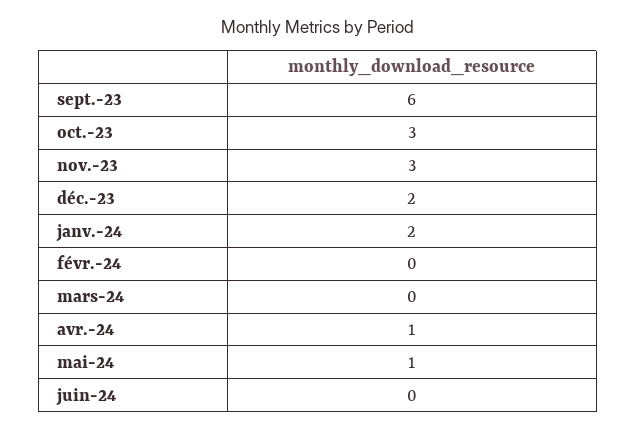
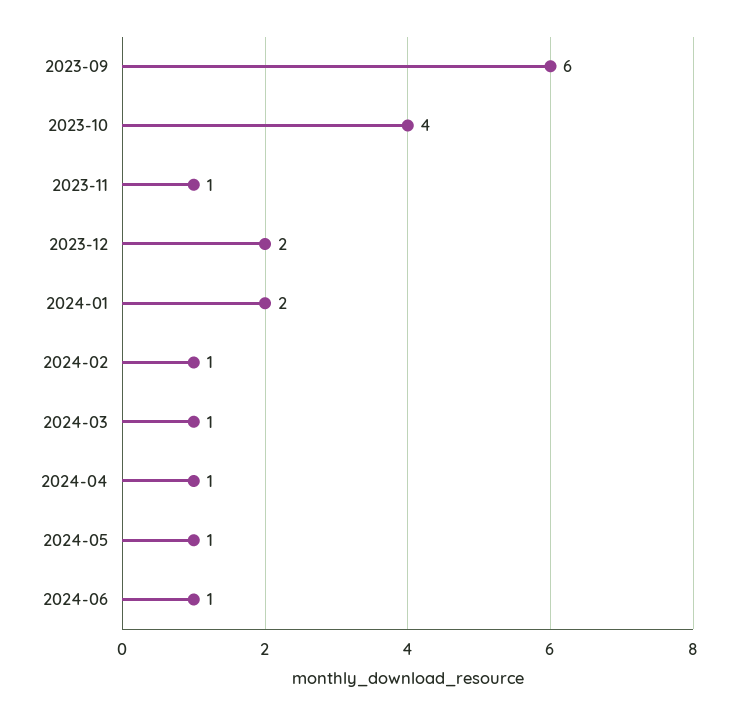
oct.-23: 3 -> 4
nov.-23: 3 -> 1
févr.-24: 0 -> 1
mars-24: 0 -> 1
juin-24: 0 -> 1

